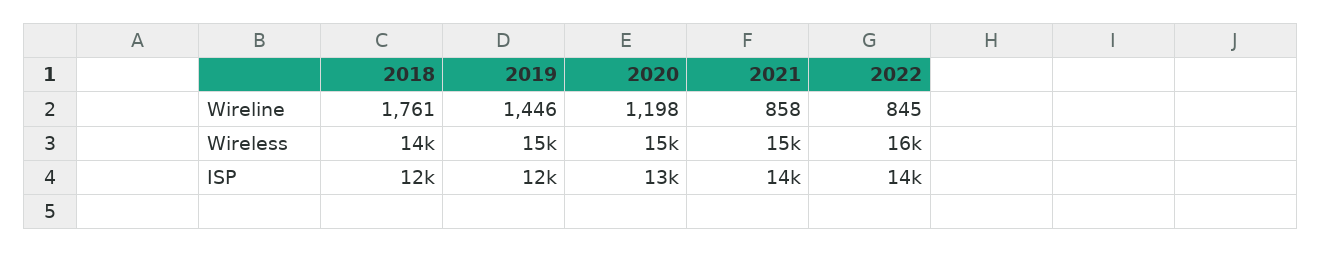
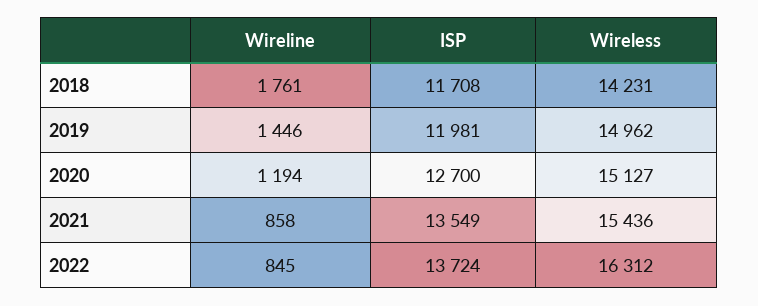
2020, Wireline: 1198 -> 1194

